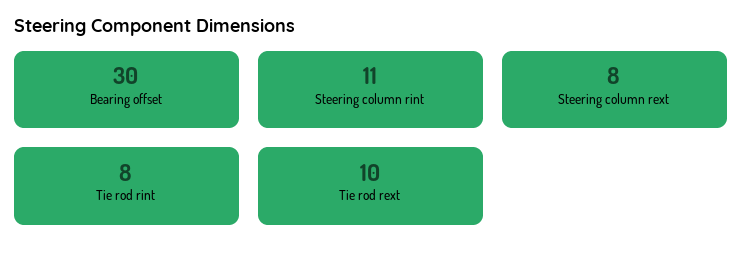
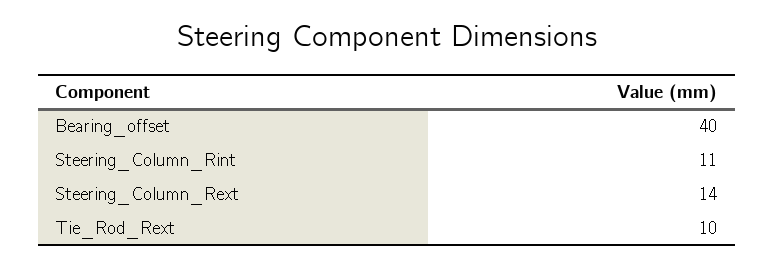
Bearing offset: 30 -> 40
Steering column rext: 8 -> 14
Tie rod rint: 8 -> none

